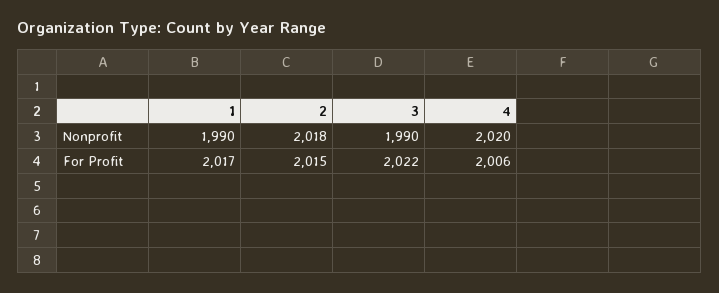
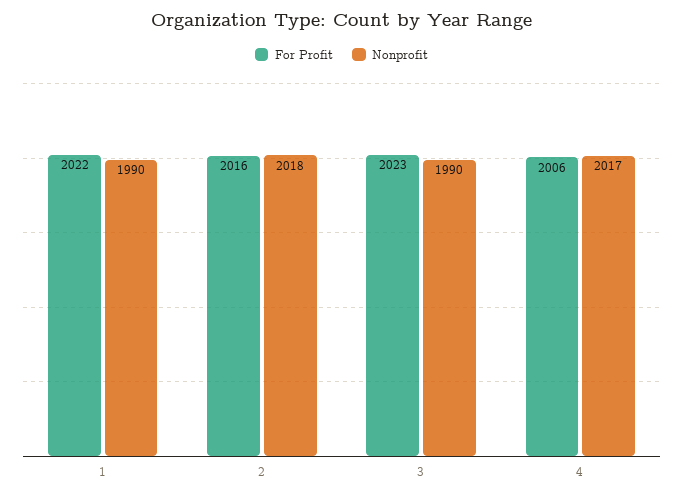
Nonprofit, 4: 2020 -> 2017
For Profit, 1: 2017 -> 2022
For Profit, 2: 2015 -> 2016
For Profit, 3: 2022 -> 2023

